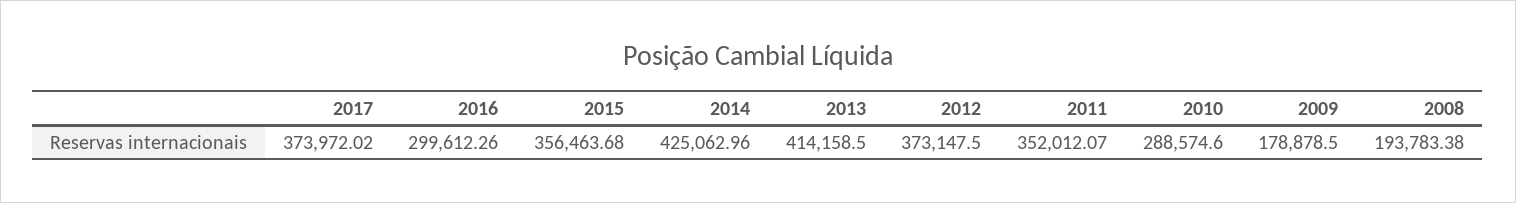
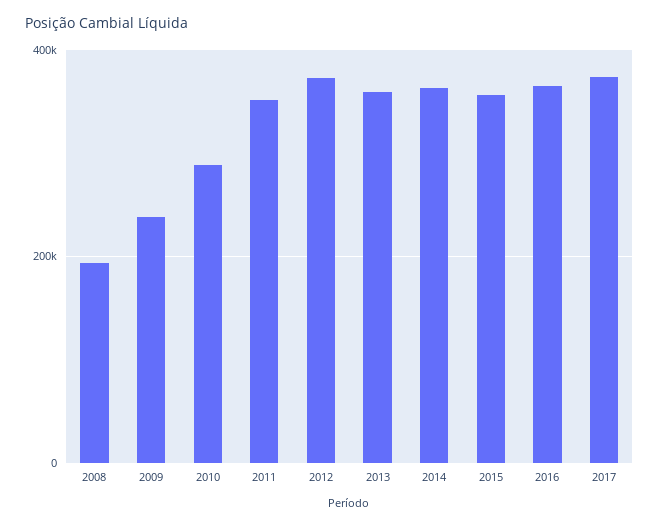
2016: 299612.26 -> 360000
2014: 425062.96 -> 360000
2013: 414158.5 -> 360000
2009: 178878.5 -> 240000

